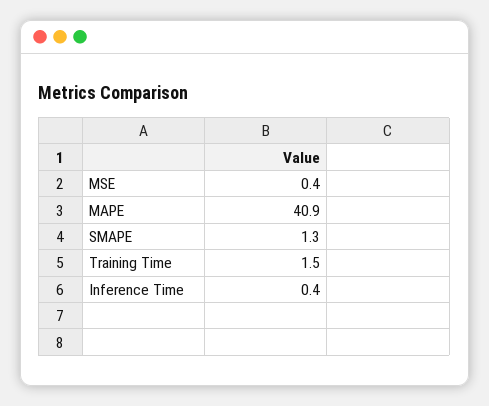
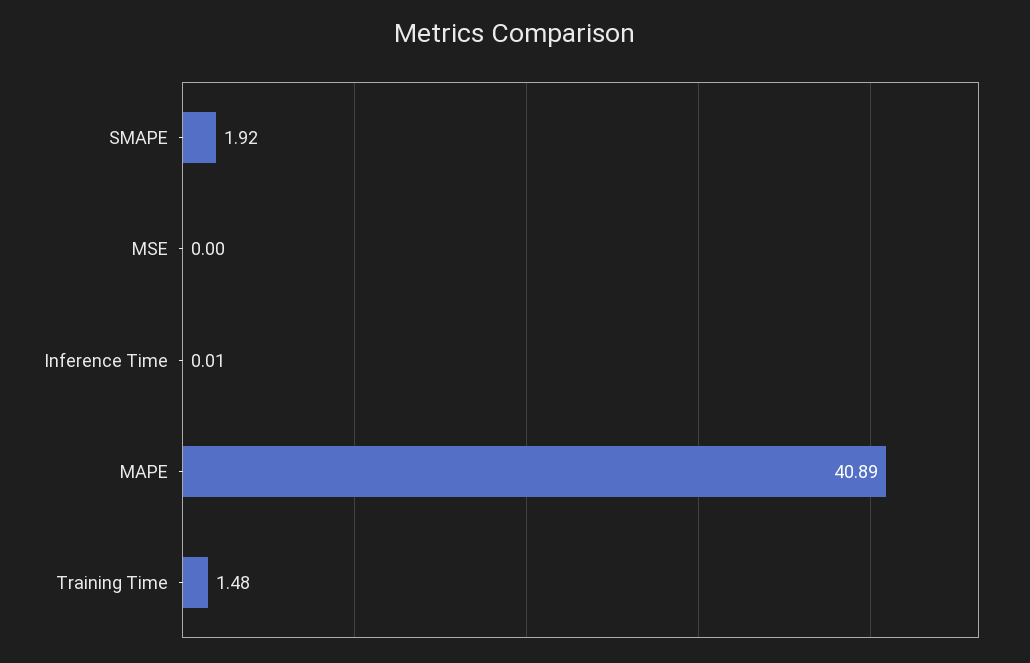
MSE: 0.4 -> 0
SMAPE: 1.3 -> 1.92
Inference Time: 0.4 -> 0.01

